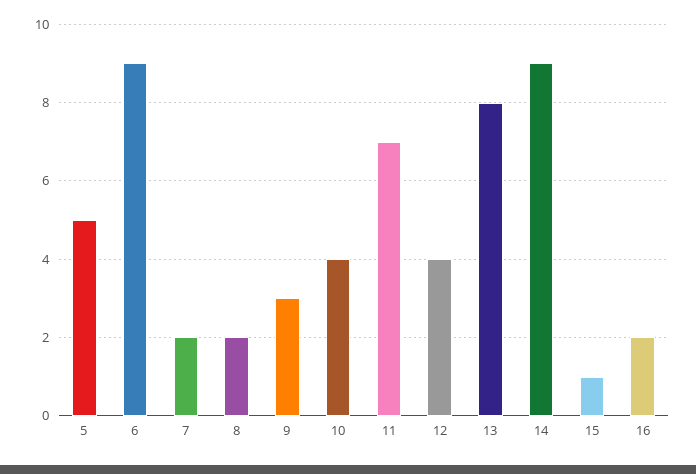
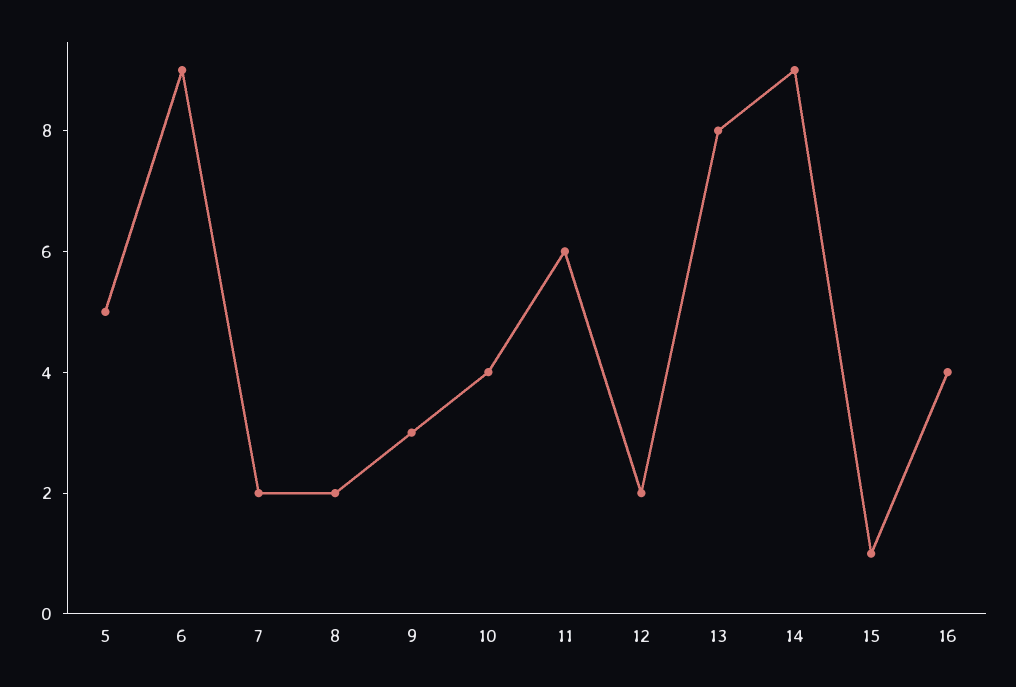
11: 7 -> 6
12: 4 -> 2
16: 2 -> 4

